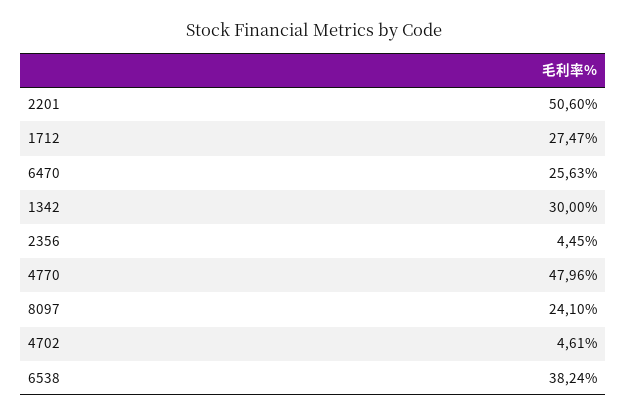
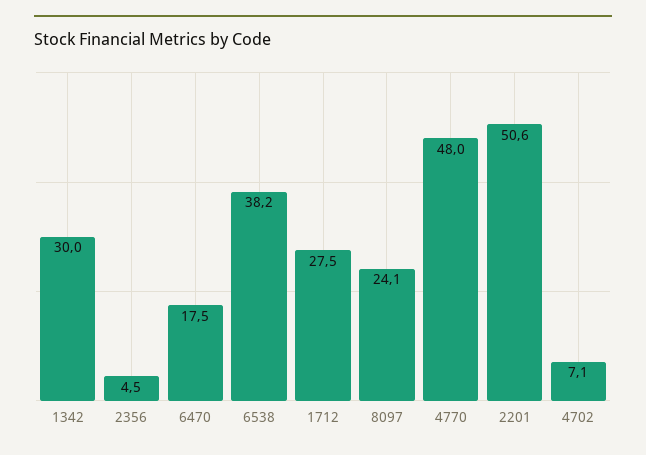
6470: 25.63 -> 17.5
4702: 4.61 -> 7.1

